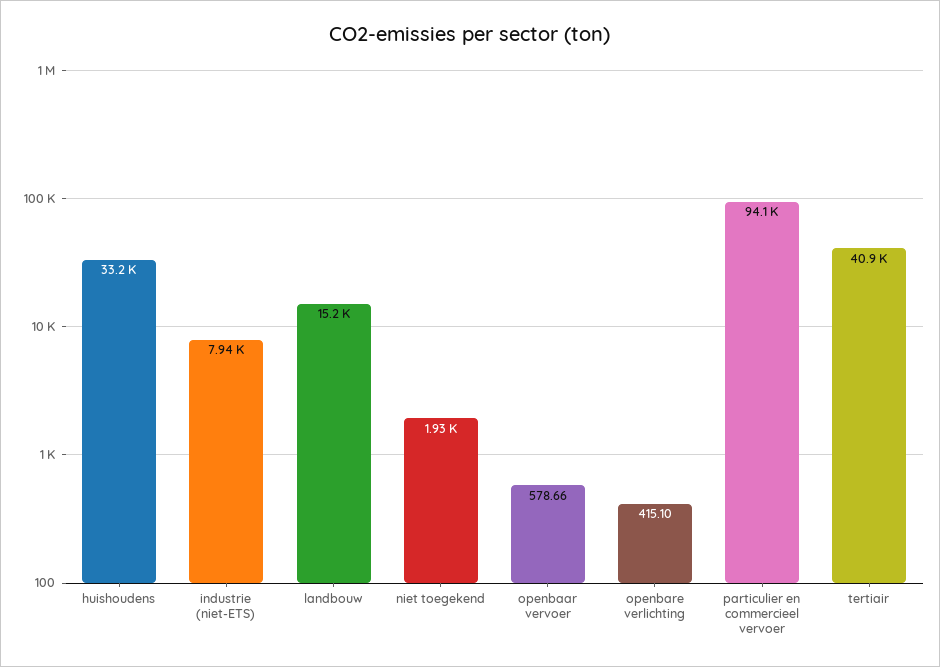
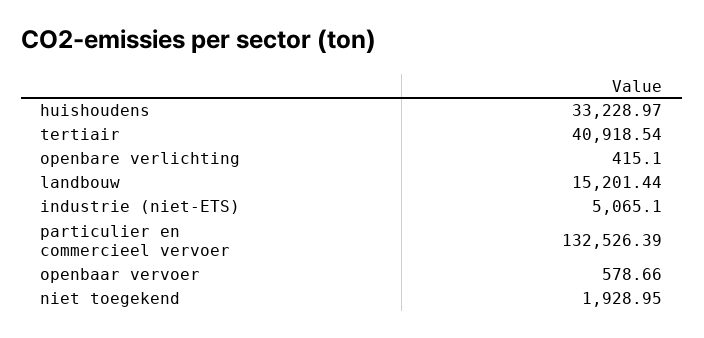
industrie (niet-ETS): 7940 -> 5065.1
particulier en commercieel vervoer: 94100 -> 132526.39

